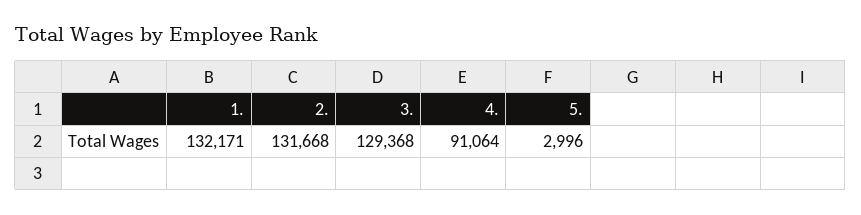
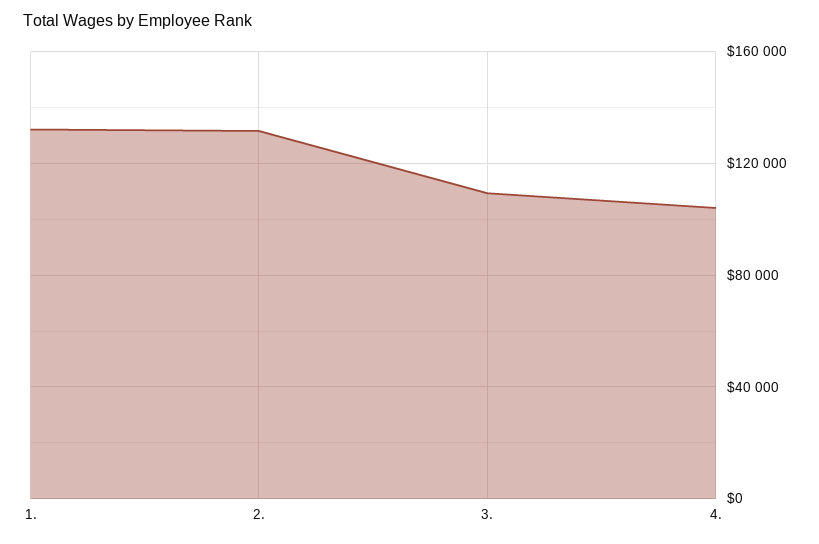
3.: 129368 -> 110000
4.: 91064 -> 105000
5.: 2996 -> none

